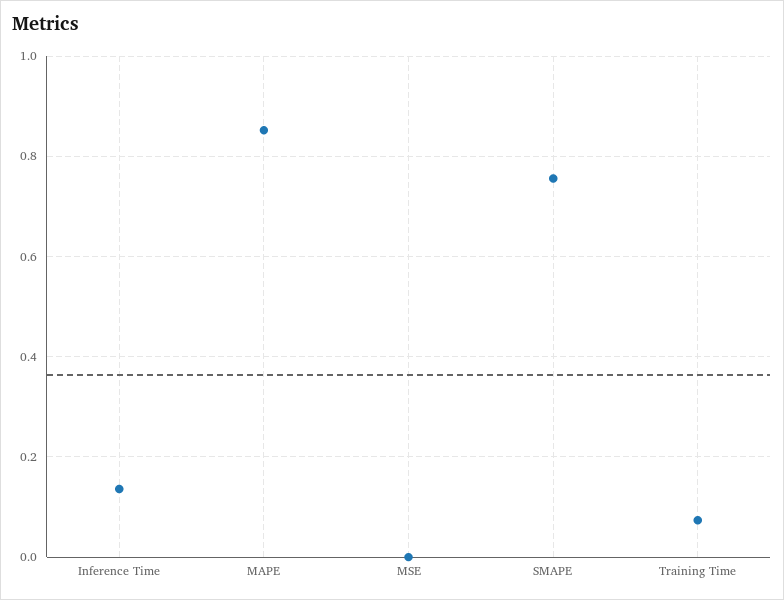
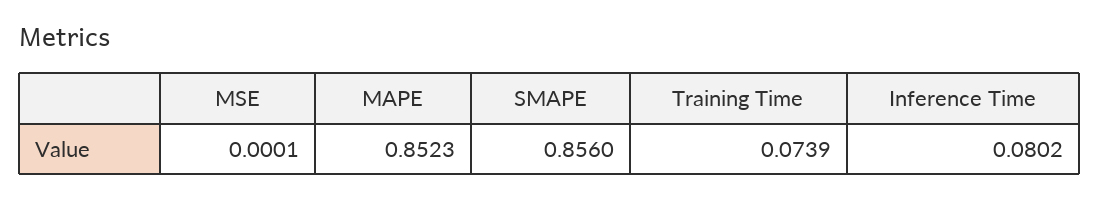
Inference Time: 0.14 -> 0.0802
SMAPE: 0.76 -> 0.856

